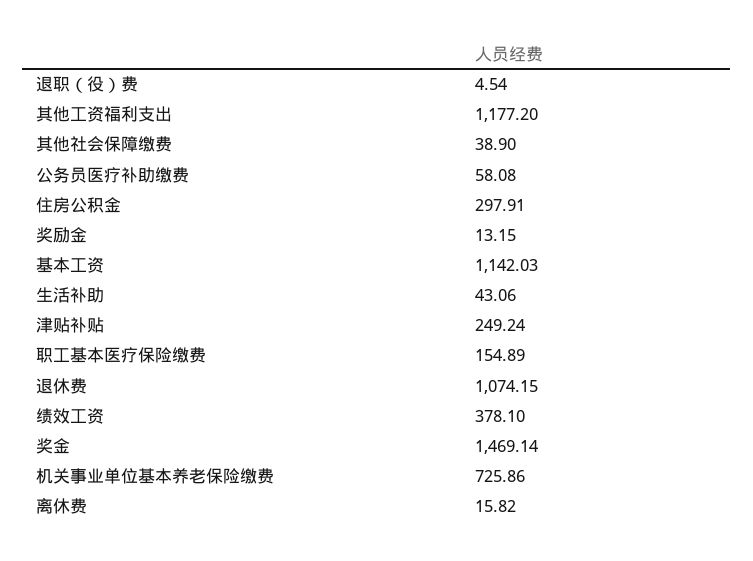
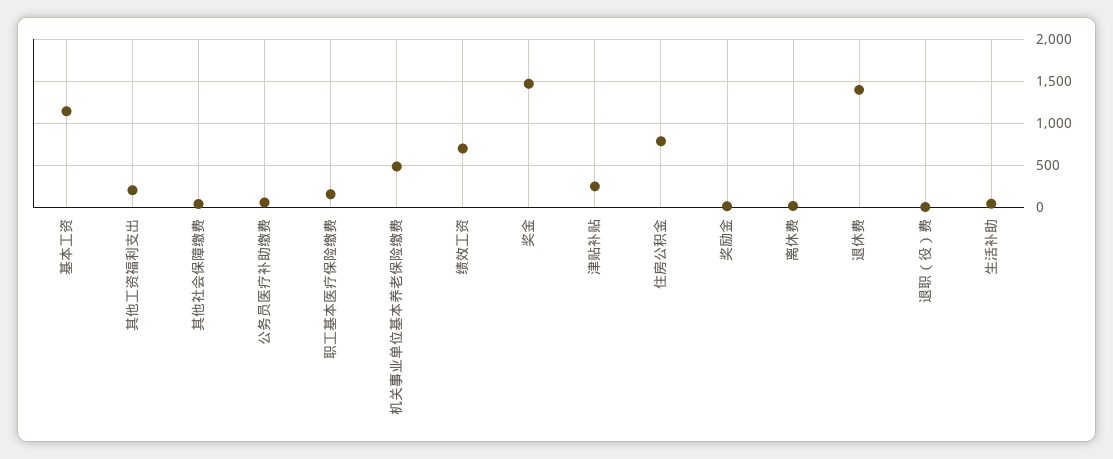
其他工资福利支出: 1177.2 -> 200
住房公积金: 297.91 -> 800
退休费: 1074.15 -> 1400
绩效工资: 378.1 -> 700
机关事业单位基本养老保险缴费: 725.86 -> 500

